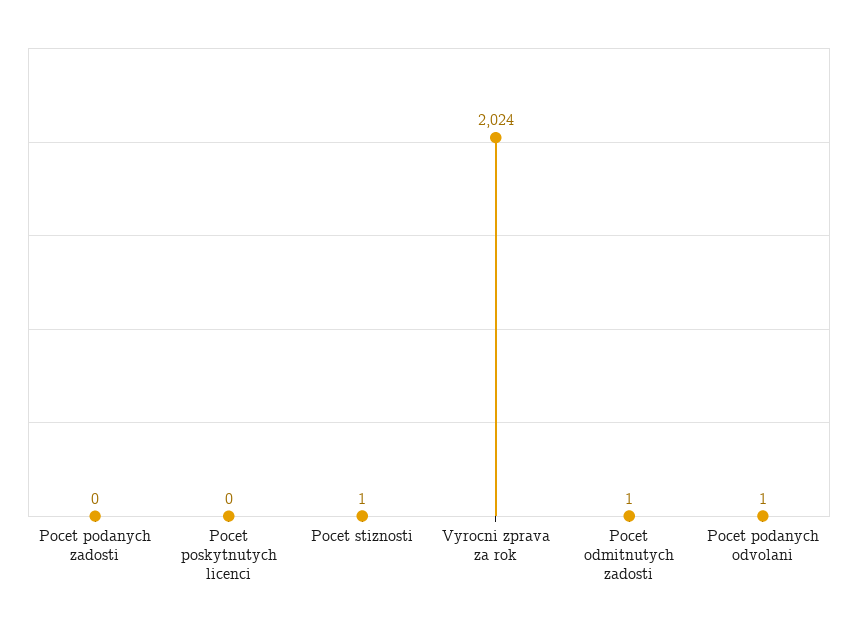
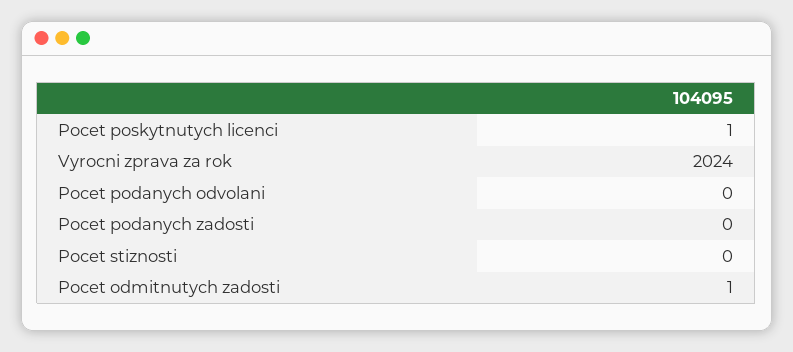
Pocet poskytnutych licenci: 0 -> 1
Pocet stiznosti: 1 -> 0
Pocet podanych odvolani: 1 -> 0

